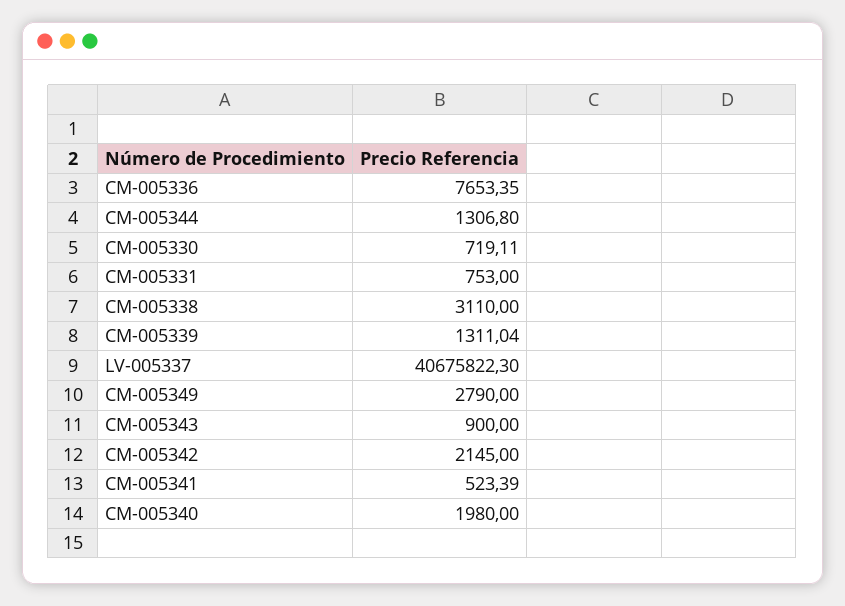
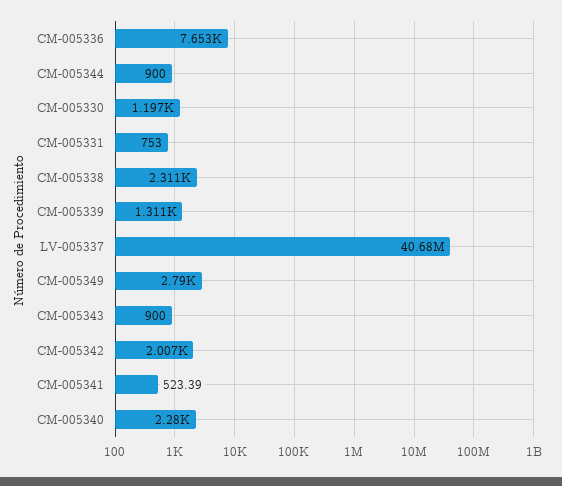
CM-005344: 1306.8 -> 900
CM-005330: 719.11 -> 1197
CM-005338: 3110 -> 2311
CM-005342: 2145 -> 2007
CM-005340: 1980 -> 2280

